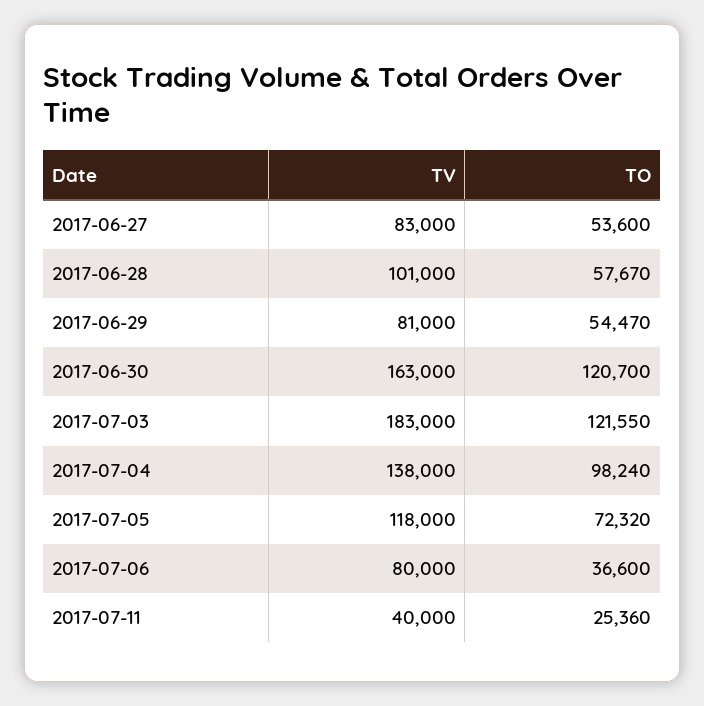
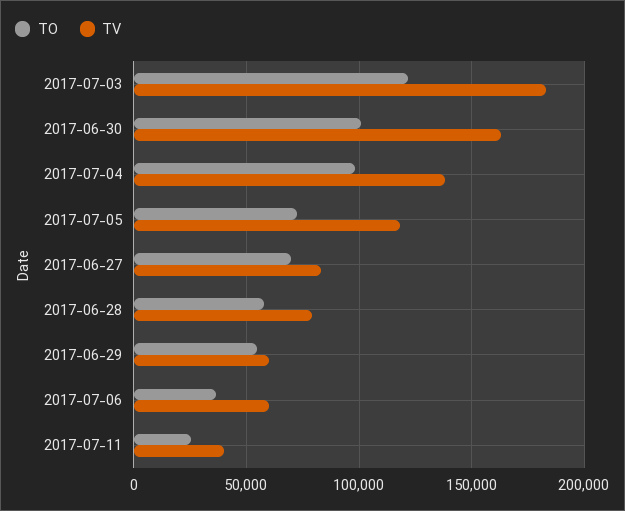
TO, 2017-06-27: 53600 -> 70000
TV, 2017-06-28: 101000 -> 80000
TV, 2017-06-29: 81000 -> 60000
TO, 2017-06-30: 120700 -> 100000
TV, 2017-07-06: 80000 -> 60000

